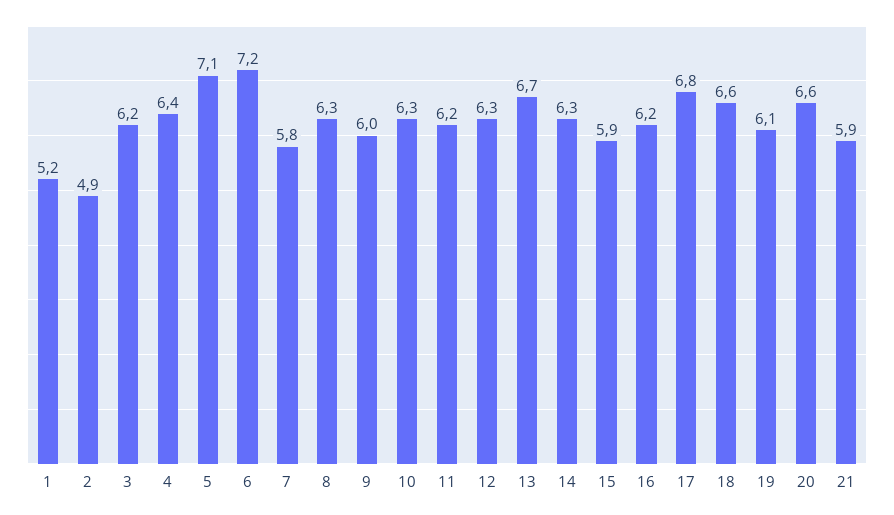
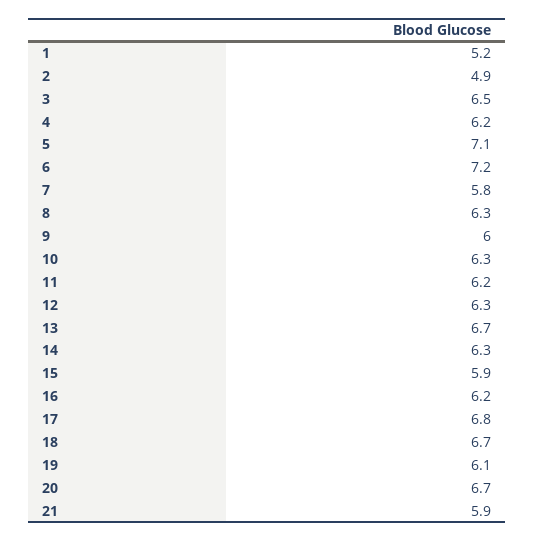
3: 6.2 -> 6.5
4: 6.4 -> 6.2
18: 6.6 -> 6.7
20: 6.6 -> 6.7

